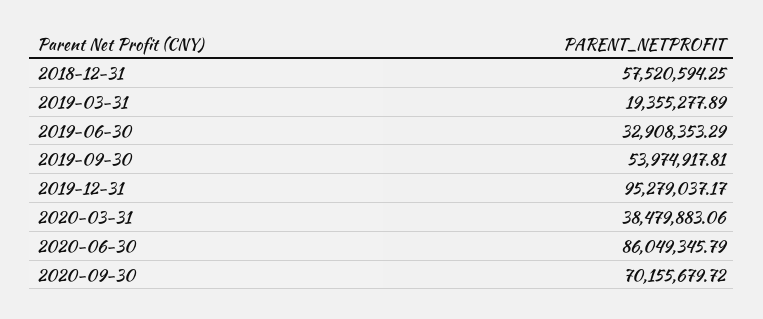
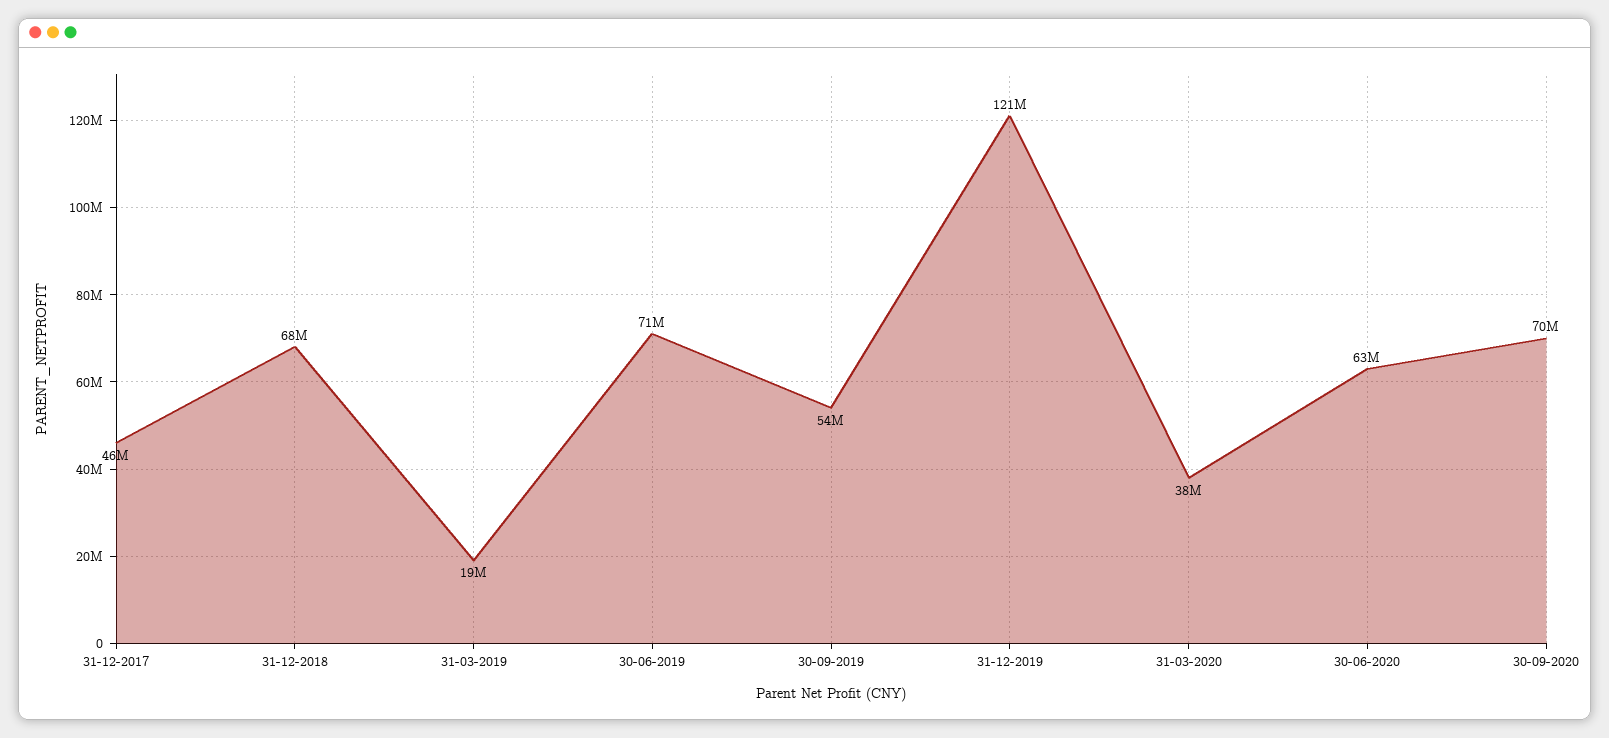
2018-12-31: 57520594.25 -> 68000000
2019-06-30: 32908353.29 -> 71000000
2019-12-31: 95279037.17 -> 121000000
2020-06-30: 86049345.79 -> 63000000
31-12-2017: none -> 46000000

